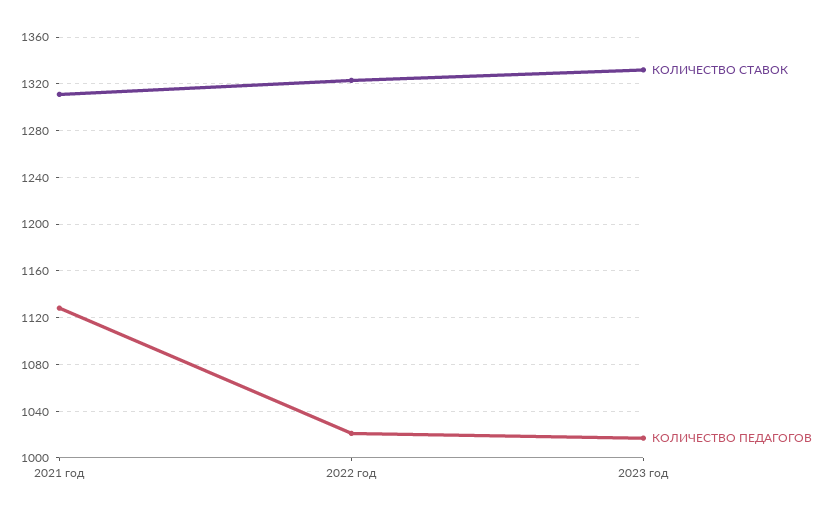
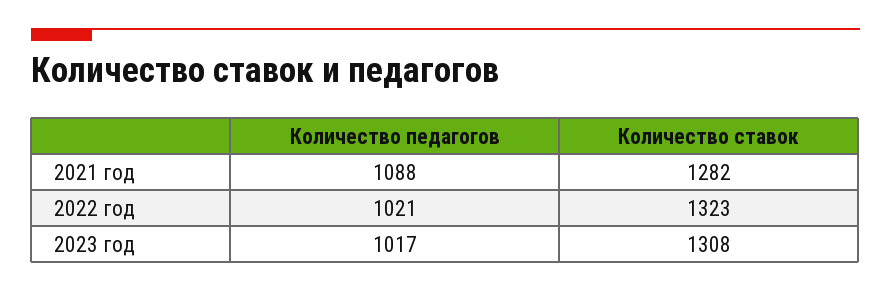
КОЛИЧЕСТВО СТАВОК, 2021 год: 1310 -> 1282
КОЛИЧЕСТВО ПЕДАГОГОВ, 2021 год: 1130 -> 1088
КОЛИЧЕСТВО СТАВОК, 2023 год: 1330 -> 1308

